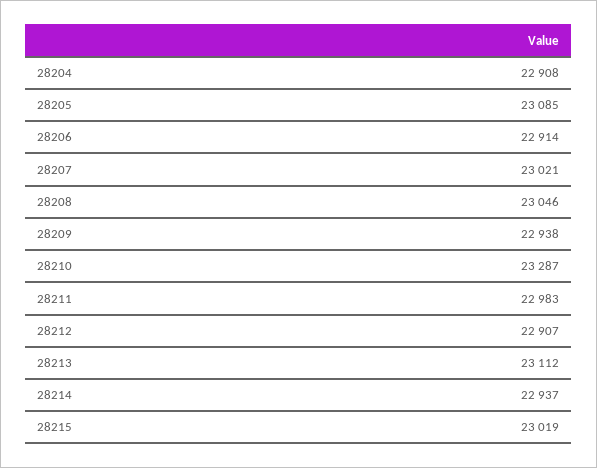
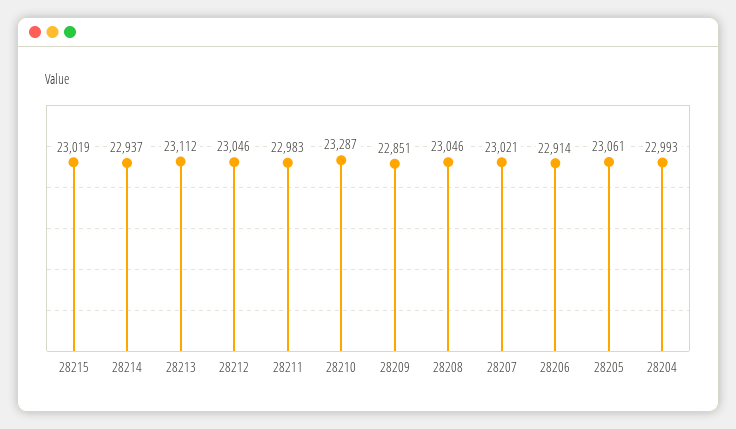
28204: 22908 -> 22993
28205: 23085 -> 23061
28209: 22938 -> 22851
28212: 22907 -> 23046

